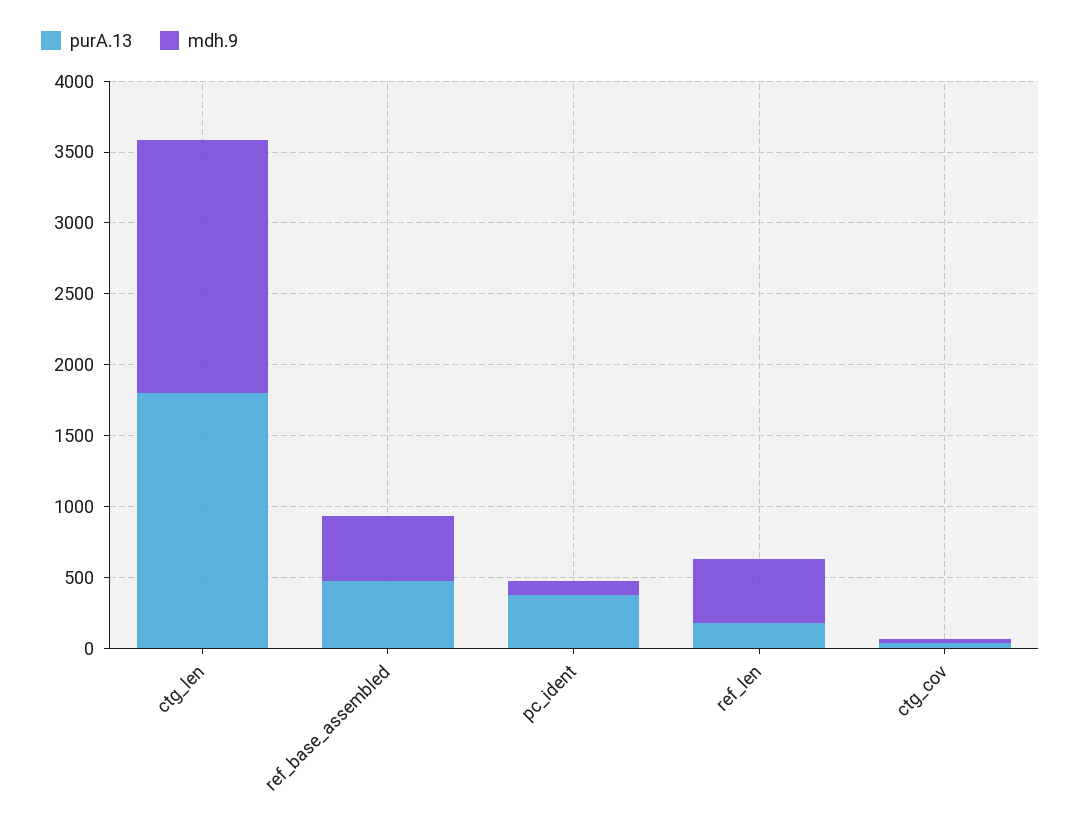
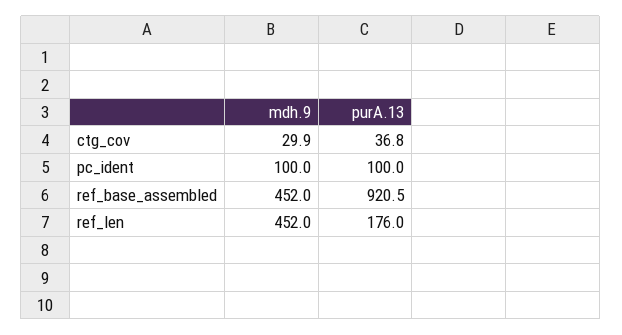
purA.13, ctg_len: 1800 -> none
mdh.9, ctg_len: 1800 -> none
purA.13, ref_base_assembled: 500 -> 920.5
purA.13, pc_ident: 400 -> 100

